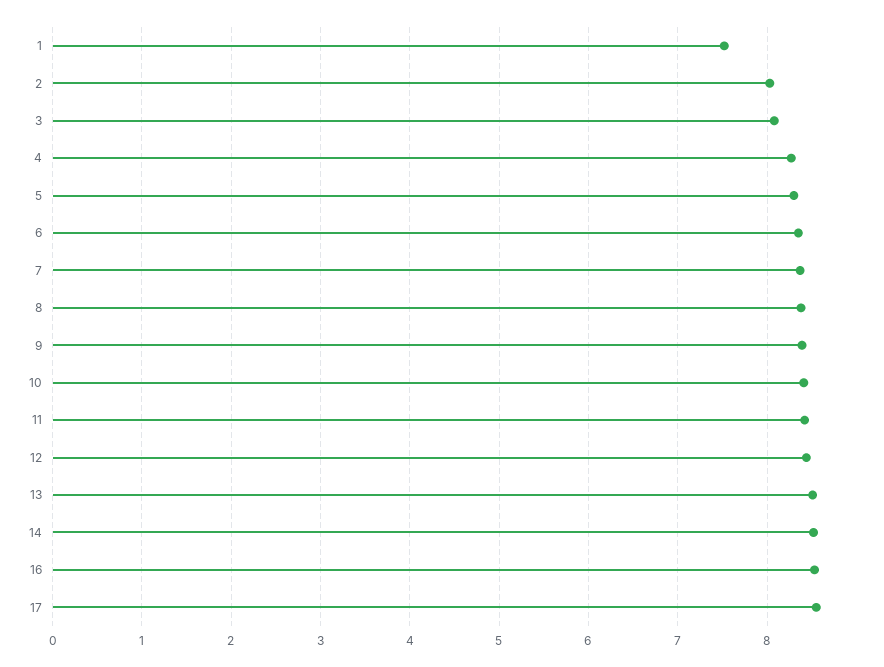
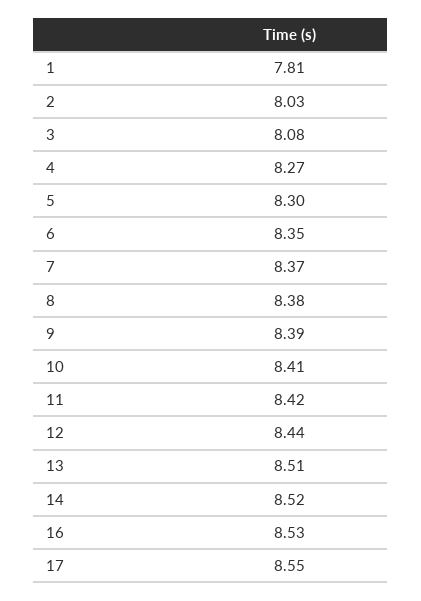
1: 7.5 -> 7.81

